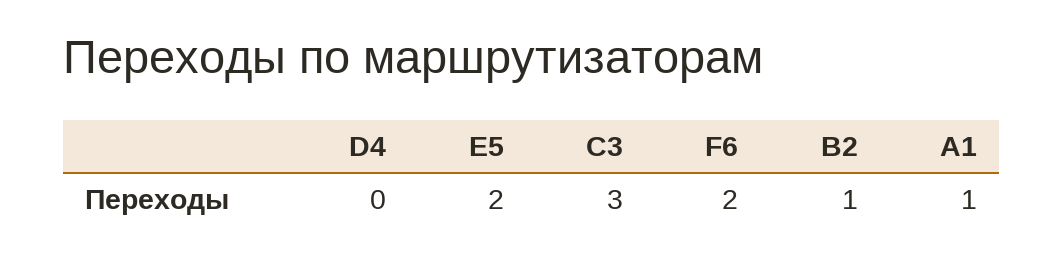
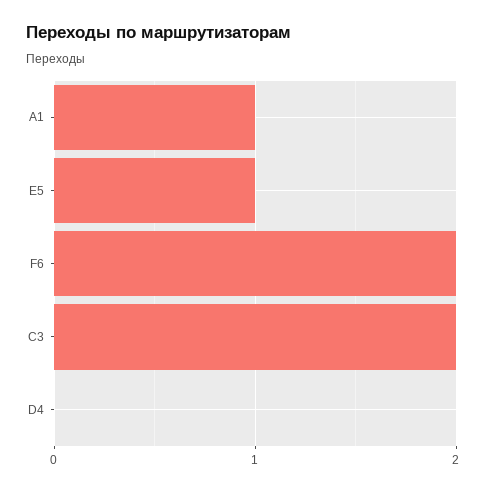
E5: 2 -> 1
C3: 3 -> 2
B2: 1 -> none

